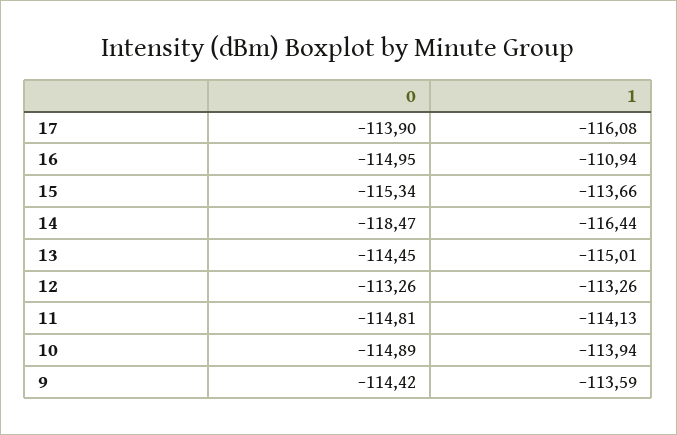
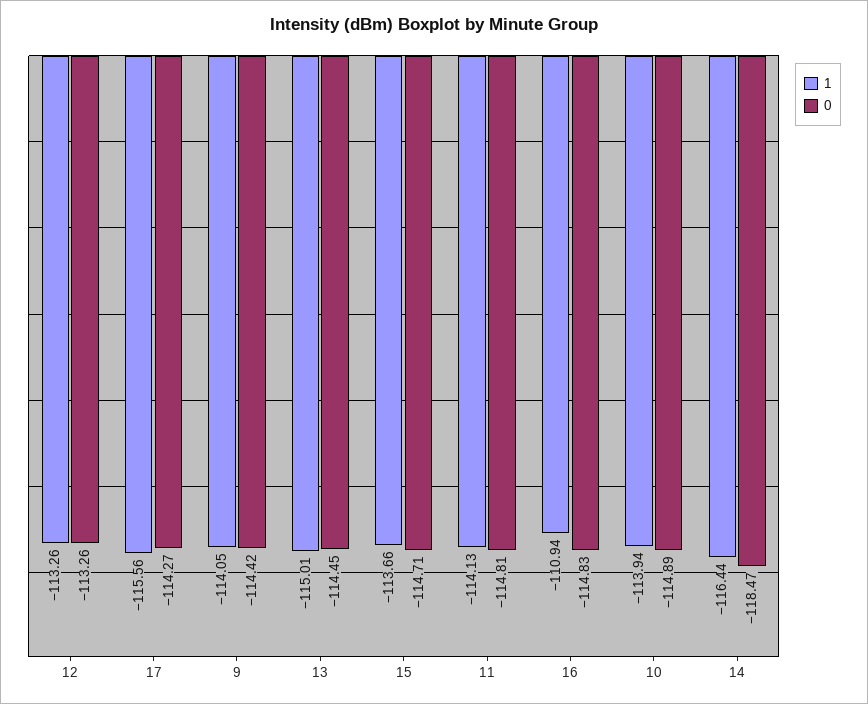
0, 17: -113.9 -> -114.27
1, 17: -116.08 -> -115.56
0, 16: -114.95 -> -114.83
0, 15: -115.34 -> -114.71
1, 9: -113.59 -> -114.05

